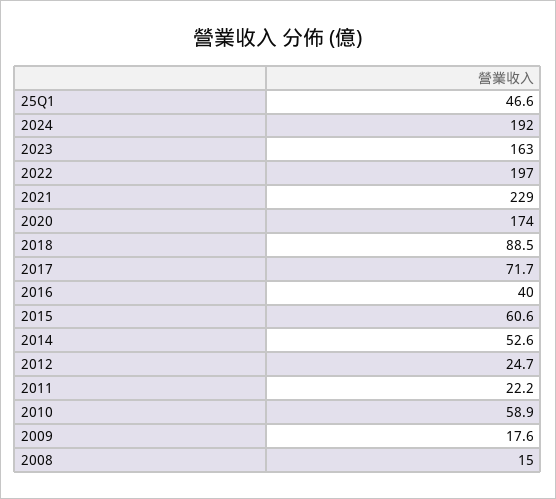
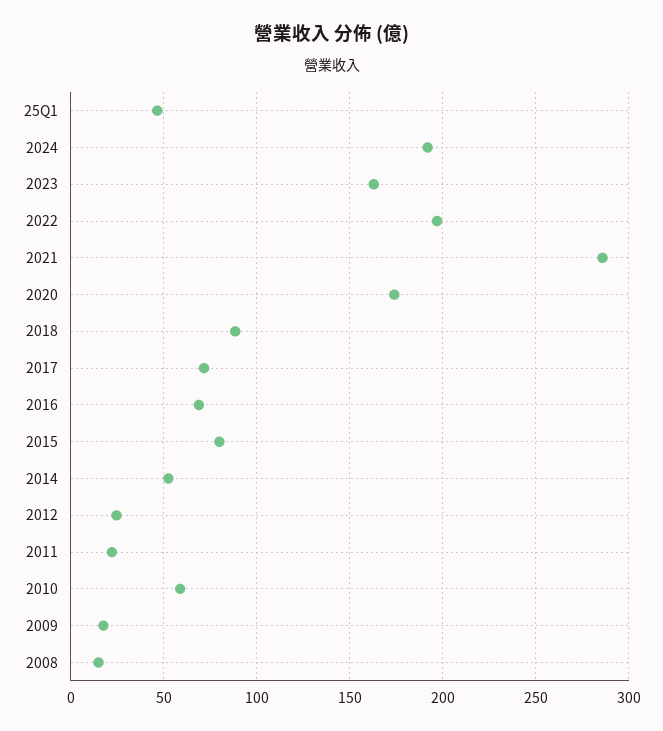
2021: 229 -> 285
2016: 40 -> 70
2015: 60.6 -> 80

